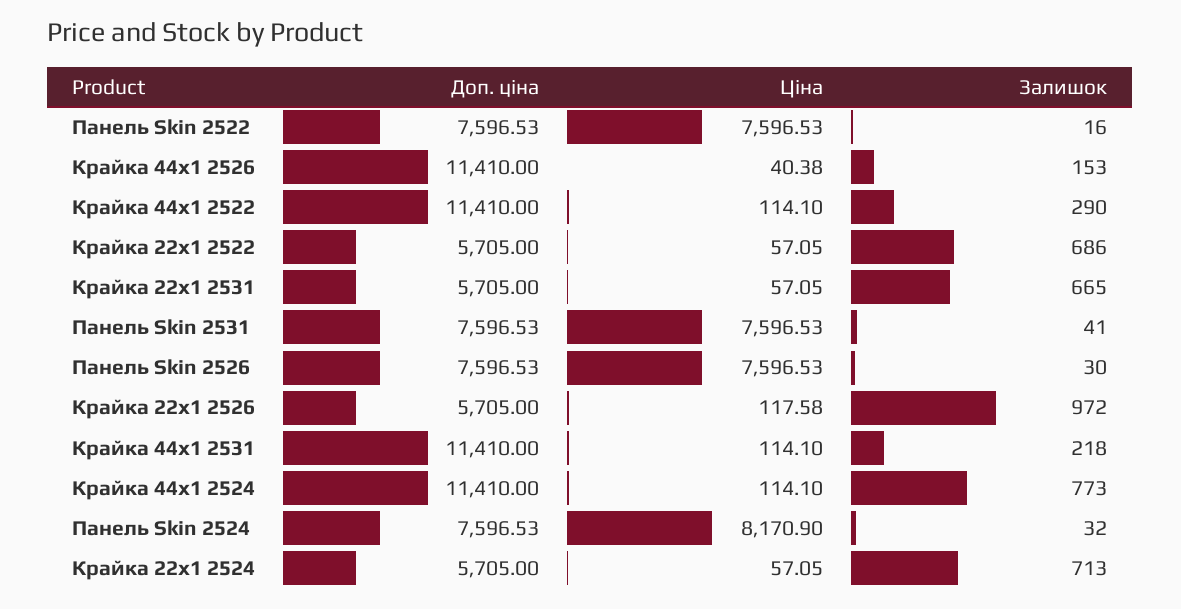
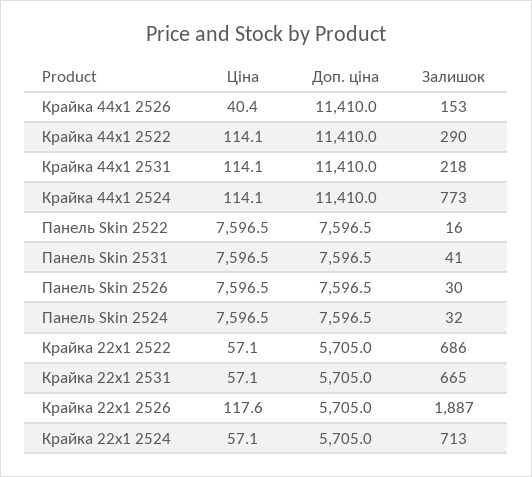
Залишок, Крайка 22x1 2526: 972 -> 1887
Ціна, Панель Skin 2524: 8170.9 -> 7596.5

